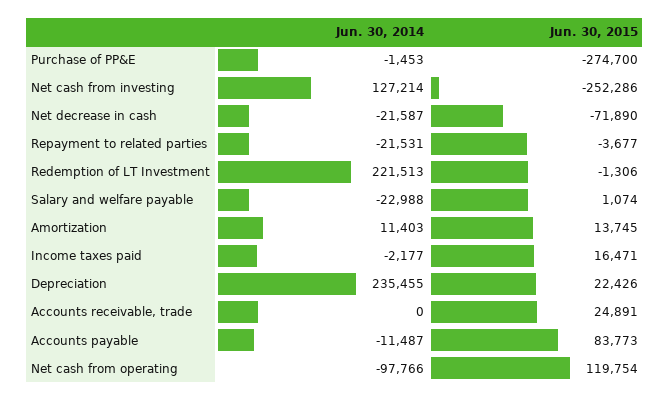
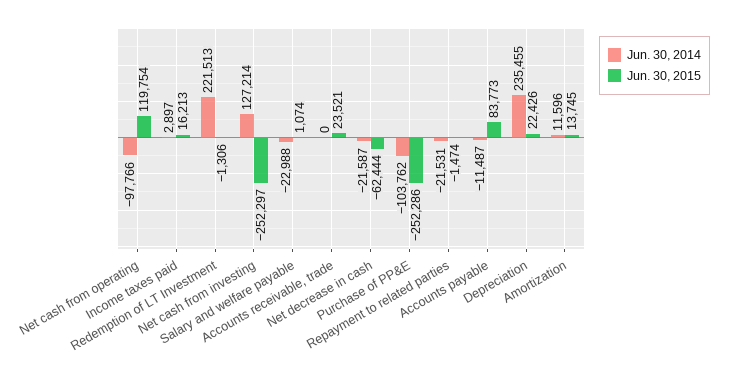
Jun. 30, 2014, Purchase of PP&E: -1453 -> -103762
Jun. 30, 2015, Purchase of PP&E: -274700 -> -252286
Jun. 30, 2015, Net cash from investing: -252286 -> -252297
Jun. 30, 2015, Net decrease in cash: -71890 -> -62444
Jun. 30, 2015, Repayment to related parties: -3677 -> -1474
Jun. 30, 2014, Amortization: 11403 -> 11596
Jun. 30, 2014, Income taxes paid: -2177 -> 2897
Jun. 30, 2015, Income taxes paid: 16471 -> 16213
Jun. 30, 2015, Accounts receivable, trade: 24891 -> 23521

